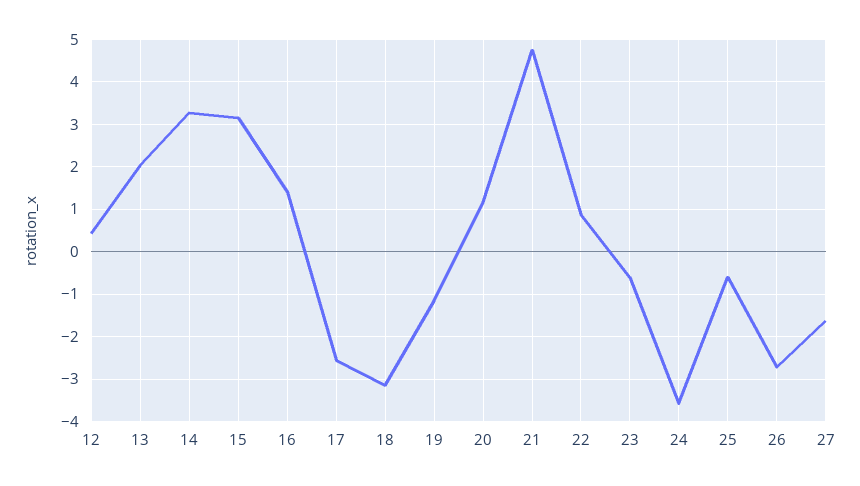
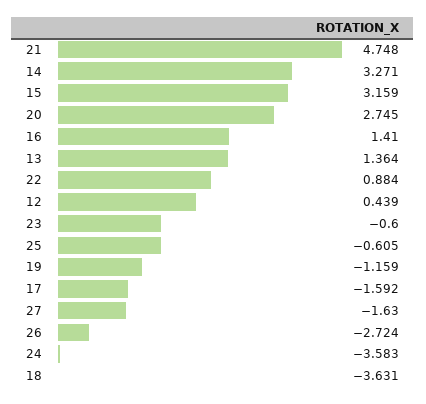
13: 2 -> 1.364
17: -2.6 -> -1.592
18: -3.2 -> -3.631
20: 1.2 -> 2.745

